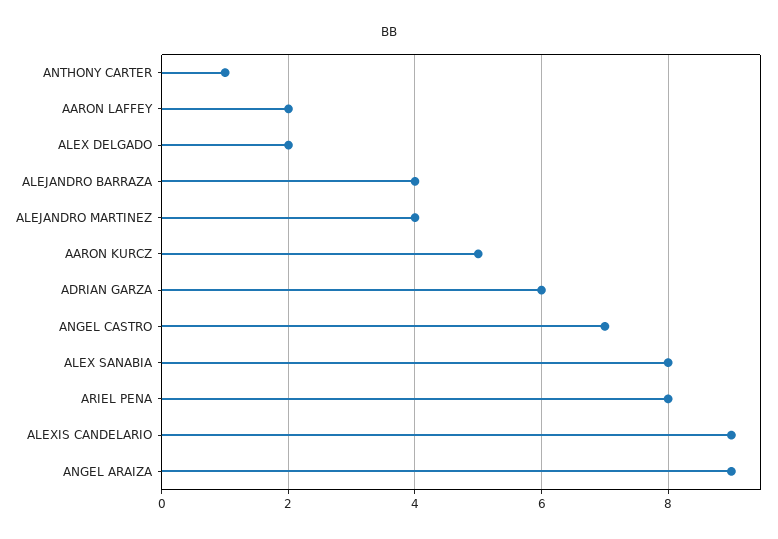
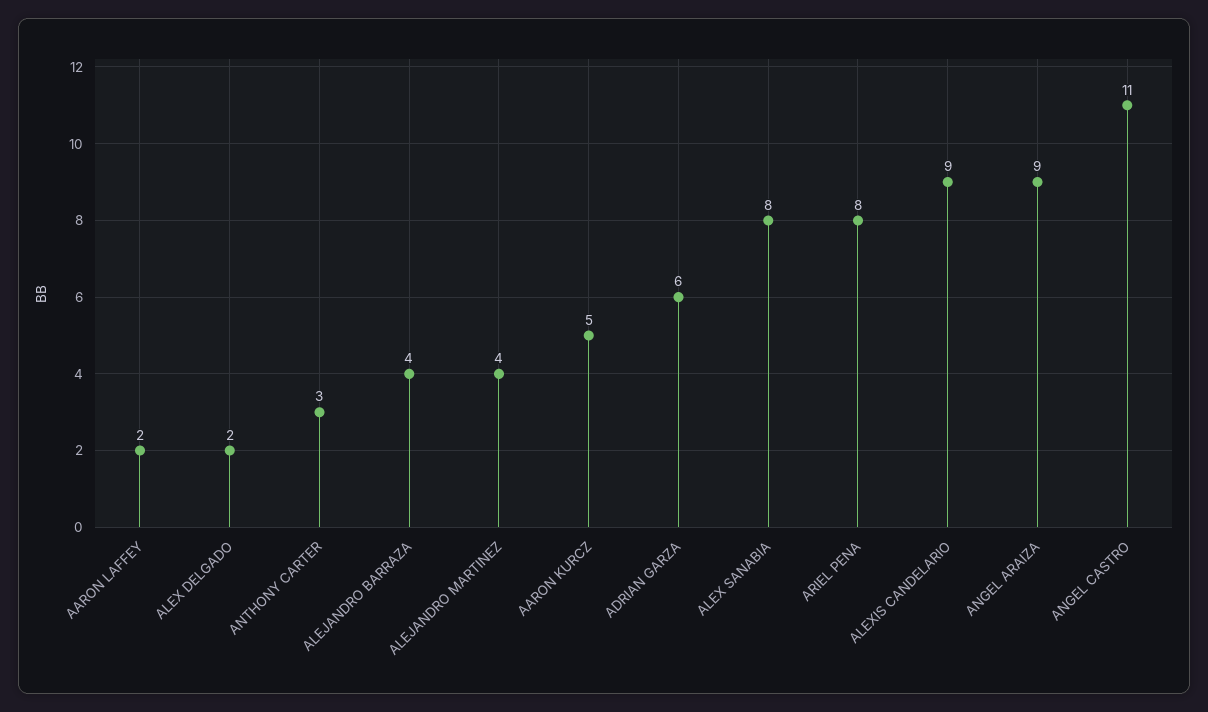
ANTHONY CARTER: 1 -> 3
ANGEL CASTRO: 7 -> 11

